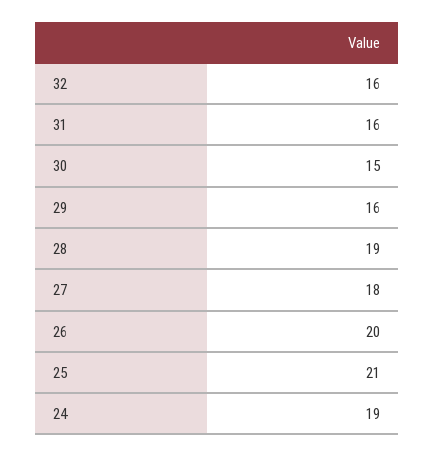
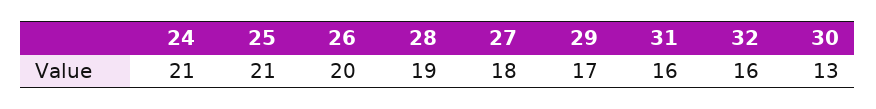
30: 15 -> 13
29: 16 -> 17
24: 19 -> 21

